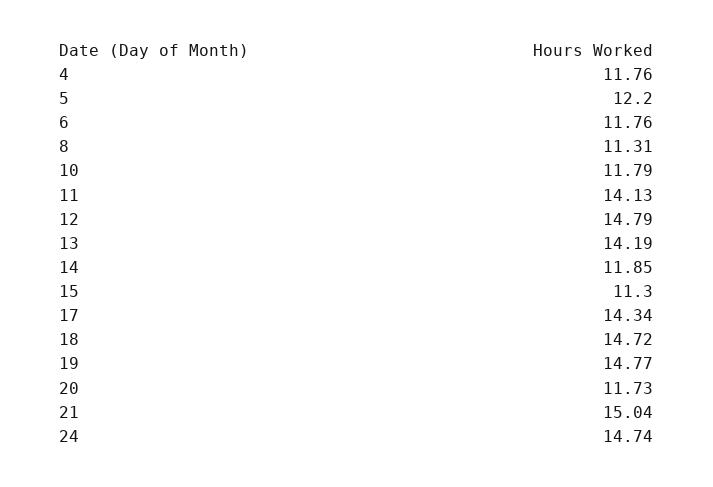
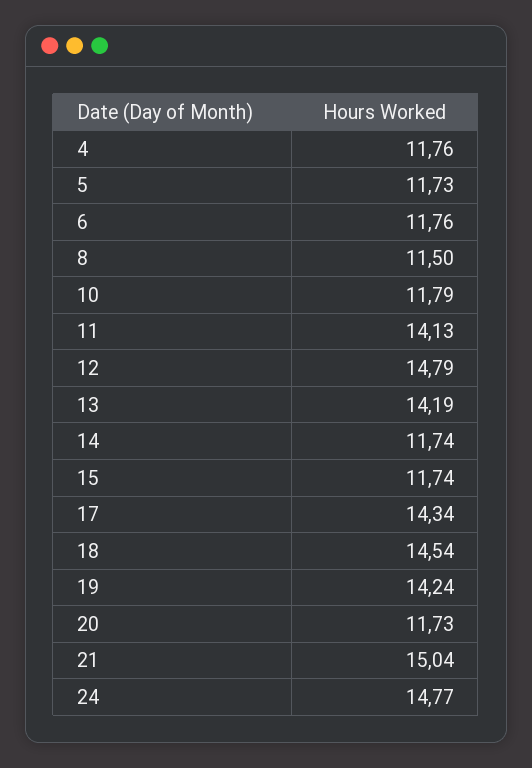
5: 12.2 -> 11.73
8: 11.31 -> 11.5
14: 11.85 -> 11.74
15: 11.3 -> 11.74
18: 14.72 -> 14.54
19: 14.77 -> 14.24
24: 14.74 -> 14.77

